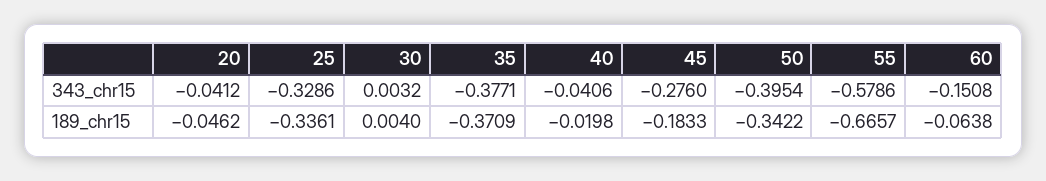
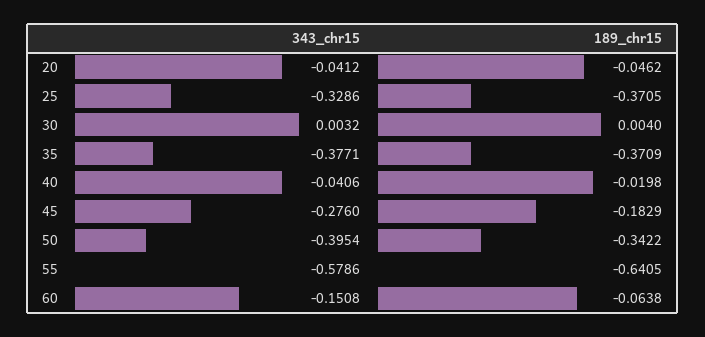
25, 189_chr15: -0.3361 -> -0.3705
45, 189_chr15: -0.1833 -> -0.1829
55, 189_chr15: -0.6657 -> -0.6405

